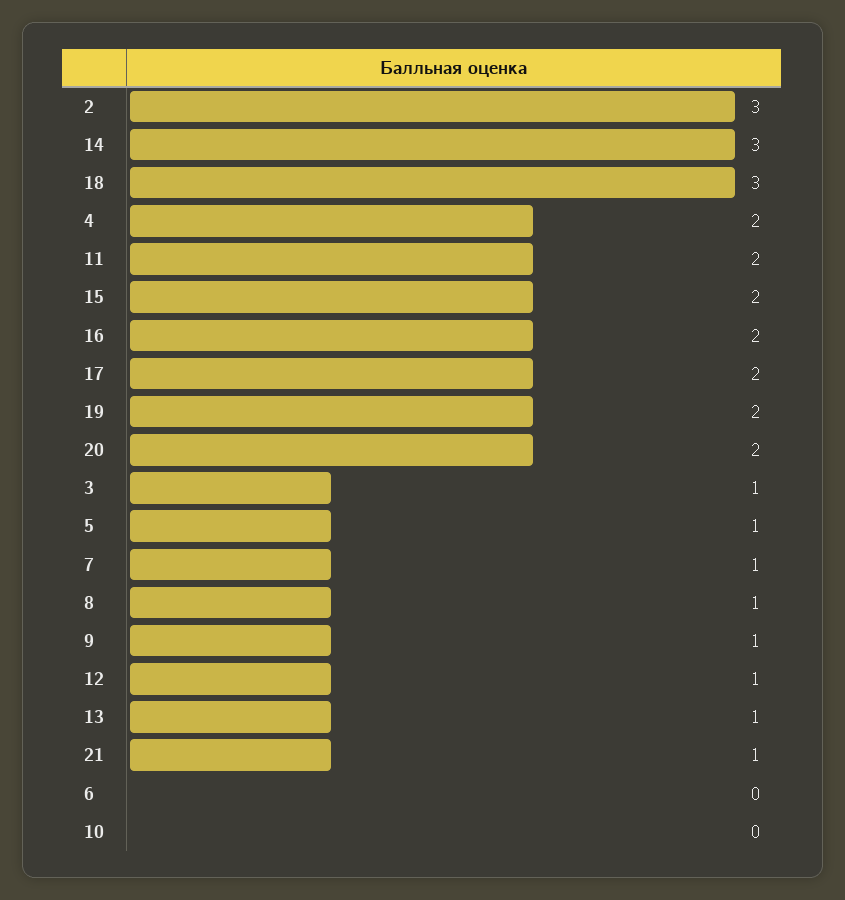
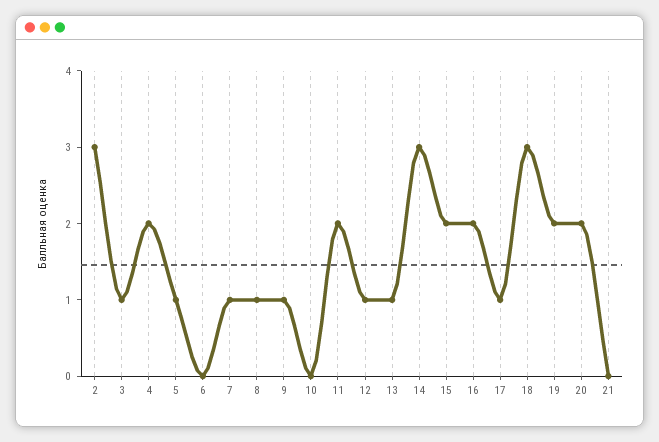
17: 2 -> 1
21: 1 -> 0

